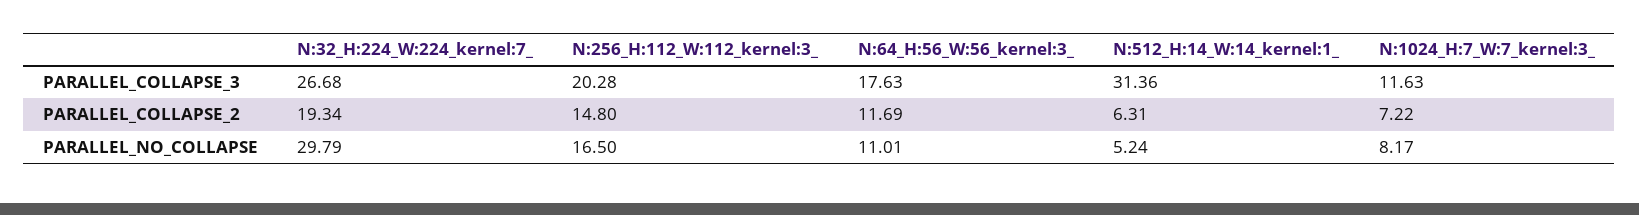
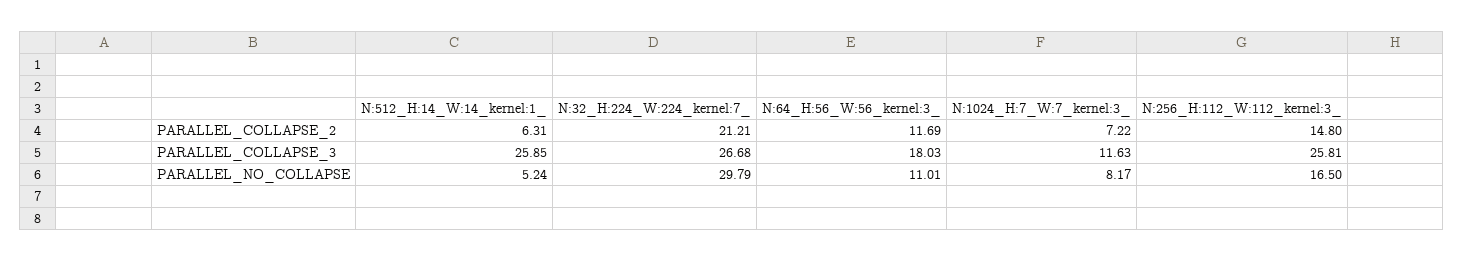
N:256_H:112_W:112_kernel:3_, PARALLEL_COLLAPSE_3: 20.28 -> 25.81
N:64_H:56_W:56_kernel:3_, PARALLEL_COLLAPSE_3: 17.63 -> 18.03
N:512_H:14_W:14_kernel:1_, PARALLEL_COLLAPSE_3: 31.36 -> 25.85
N:32_H:224_W:224_kernel:7_, PARALLEL_COLLAPSE_2: 19.34 -> 21.21

